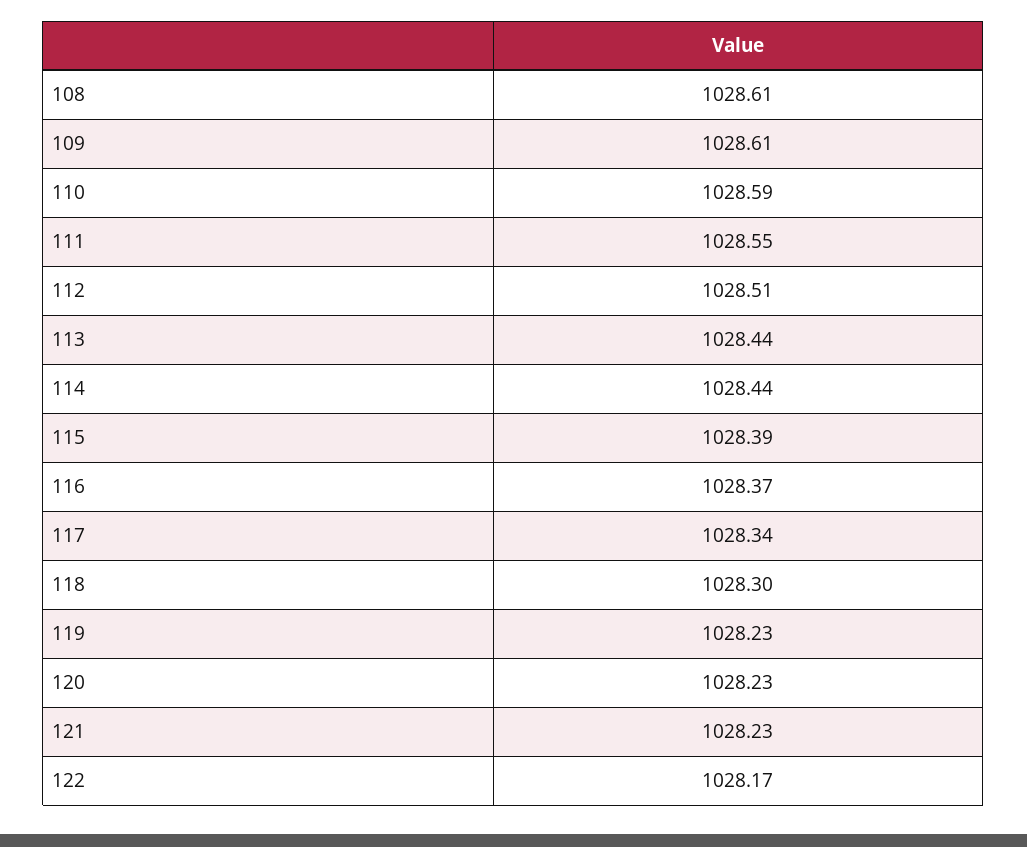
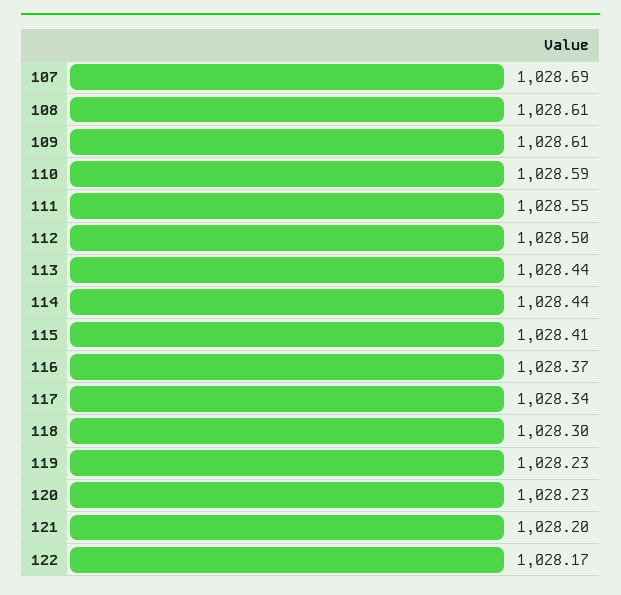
112: 1028.51 -> 1028.5
115: 1028.39 -> 1028.41
121: 1028.23 -> 1028.2
107: none -> 1028.69

